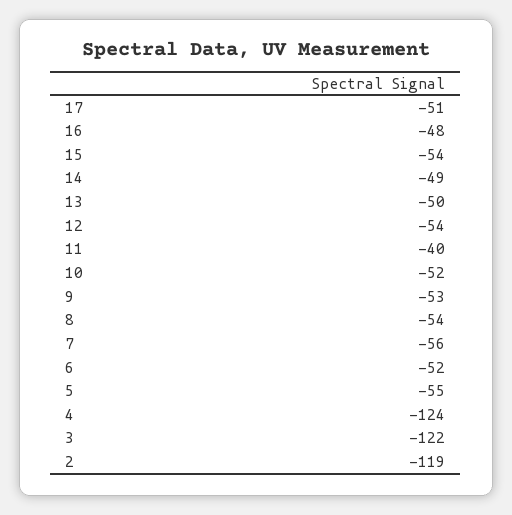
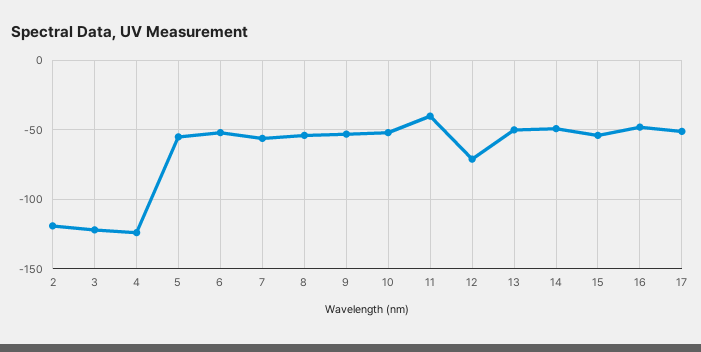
12: -54 -> -70

